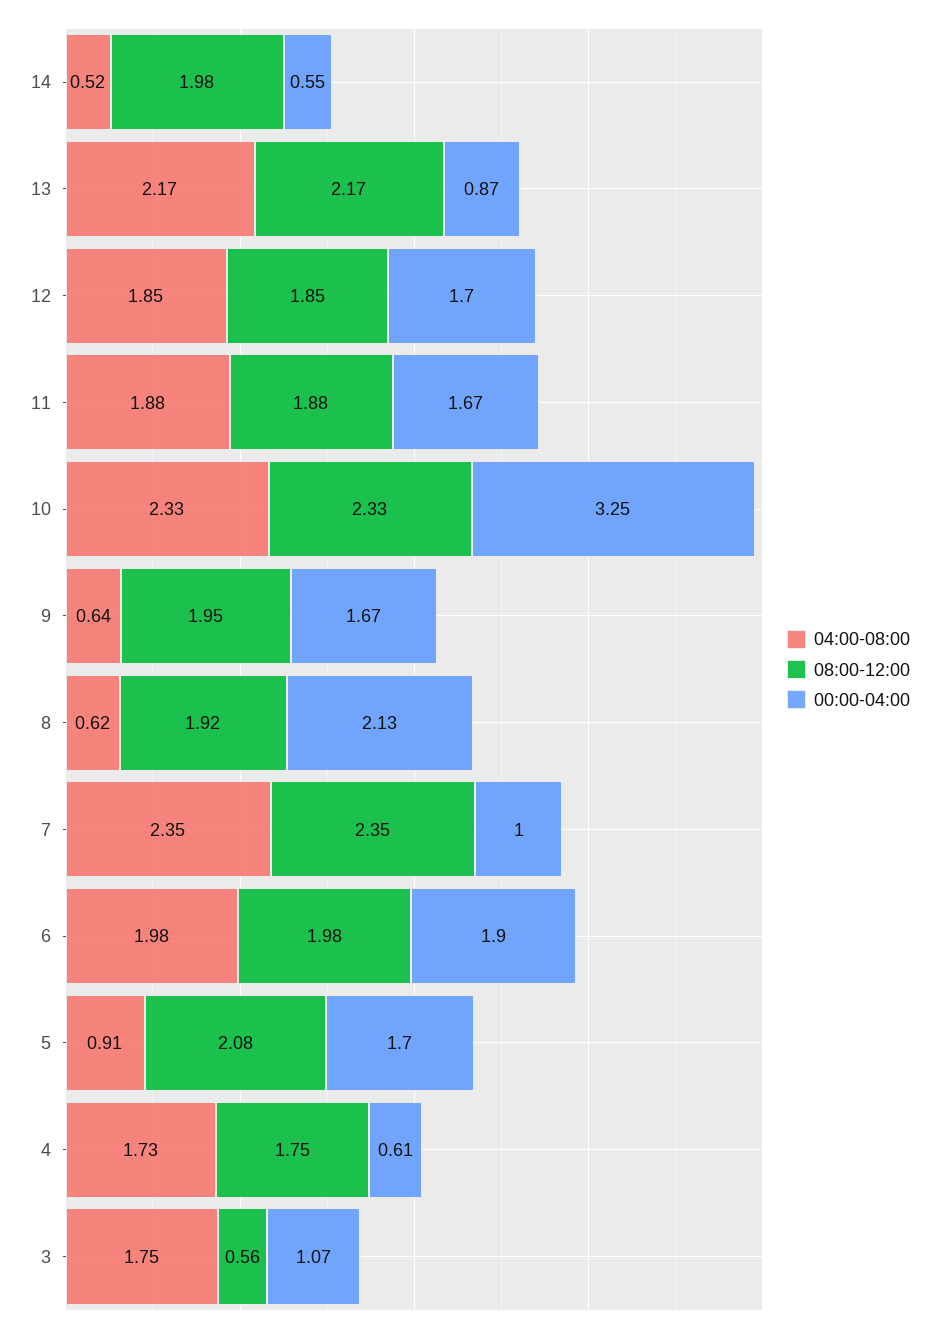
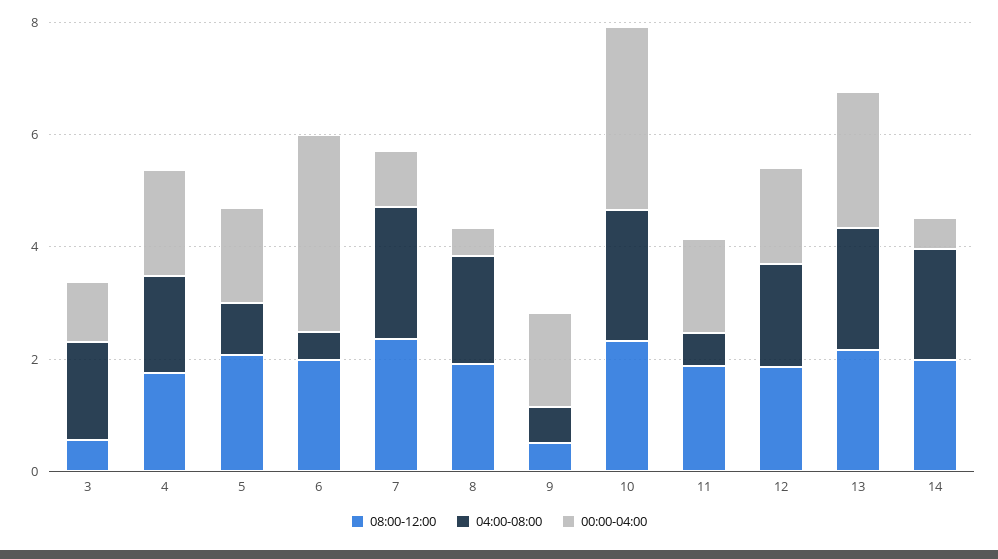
04:00-08:00, 14: 0.52 -> 2
00:00-04:00, 13: 0.87 -> 2.5
04:00-08:00, 11: 1.88 -> 0.5
08:00-12:00, 9: 1.95 -> 0.5
04:00-08:00, 8: 0.62 -> 2
00:00-04:00, 8: 2.13 -> 0.5
04:00-08:00, 6: 1.98 -> 0.5
00:00-04:00, 6: 1.9 -> 3.5
00:00-04:00, 4: 0.61 -> 2

